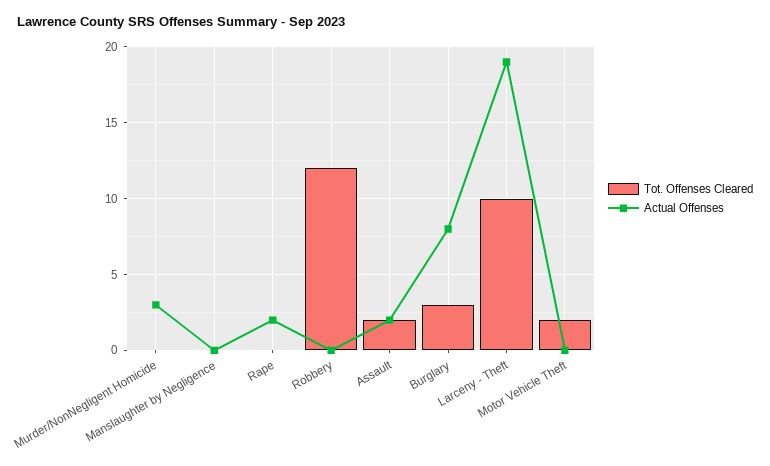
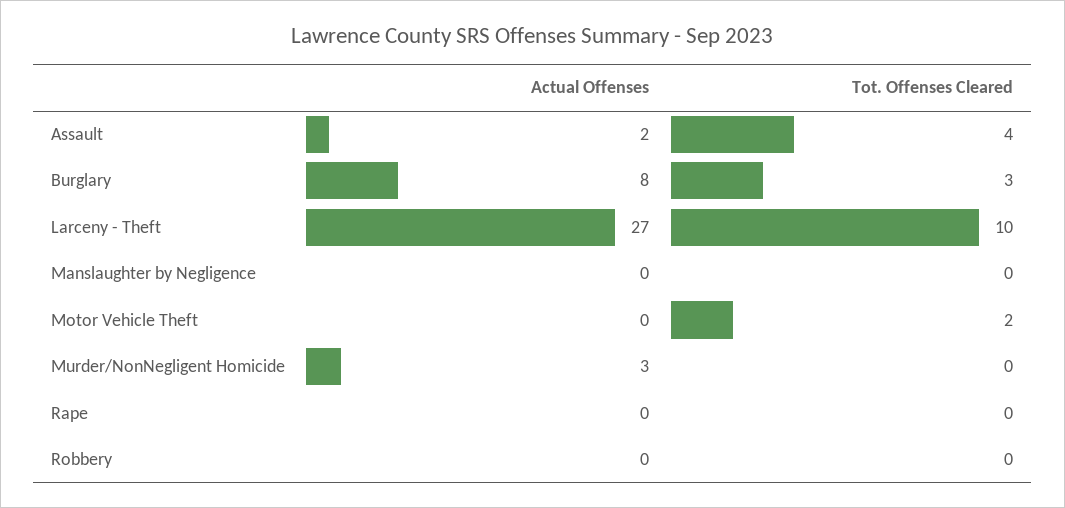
Actual Offenses, Rape: 2 -> 0
Tot. Offenses Cleared, Robbery: 12 -> 0
Tot. Offenses Cleared, Assault: 2 -> 4
Actual Offenses, Larceny - Theft: 19 -> 27

